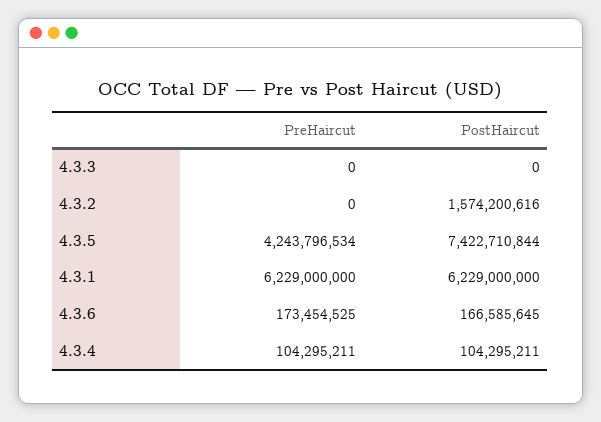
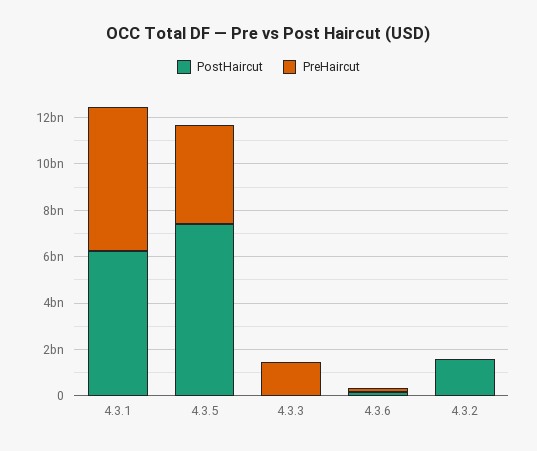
PreHaircut, 4.3.3: 0 -> 1500000000
PreHaircut, 4.3.4: 104295211 -> none
PostHaircut, 4.3.4: 104295211 -> none

